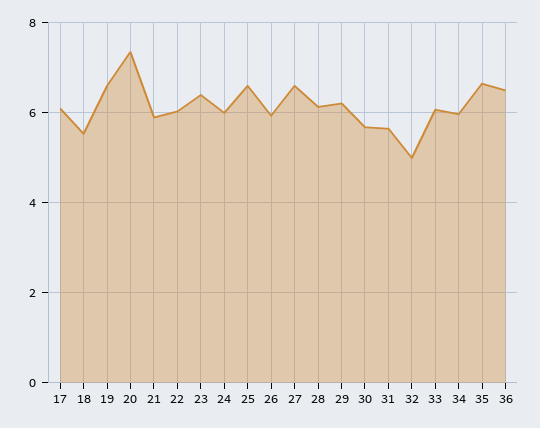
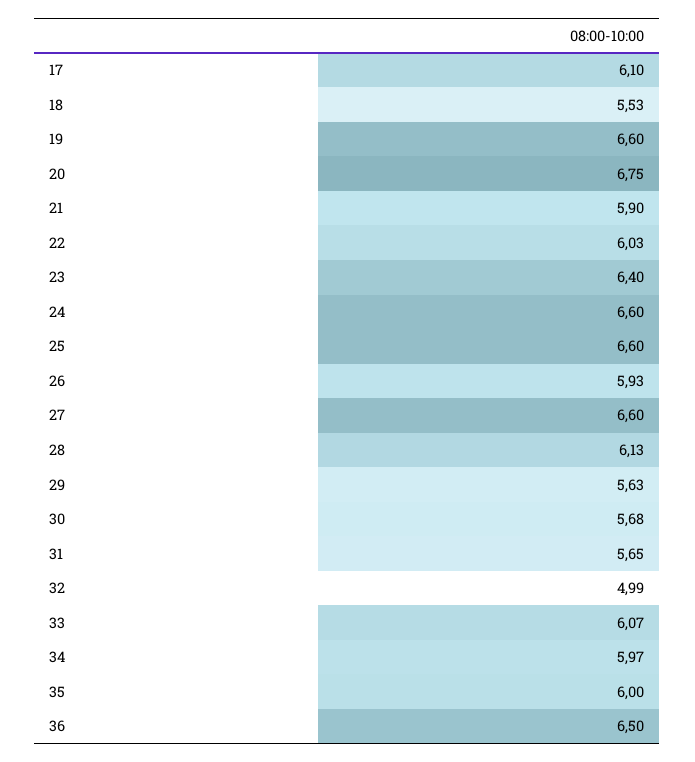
20: 7.4 -> 6.75
24: 6 -> 6.6
29: 6.2 -> 5.63
35: 6.6 -> 6

